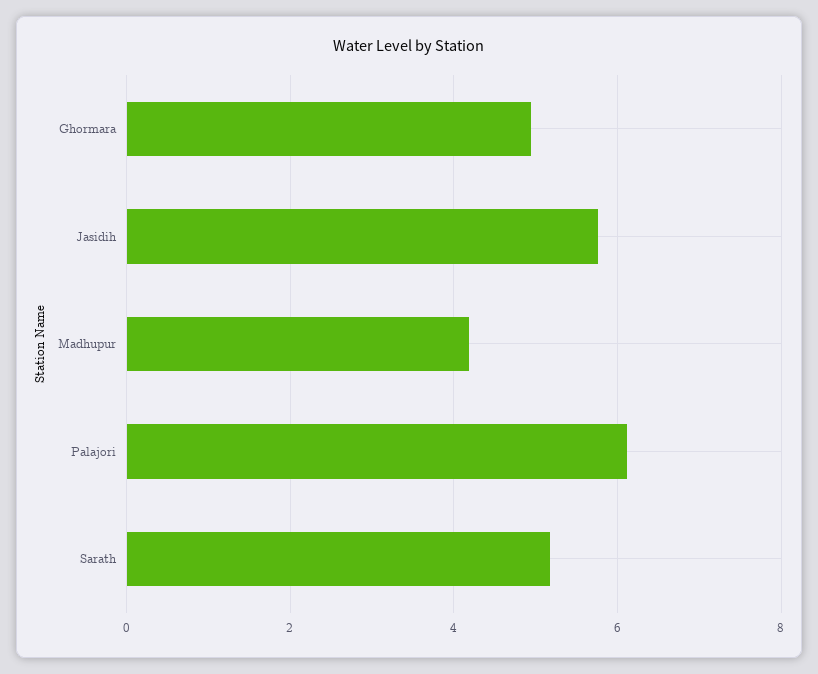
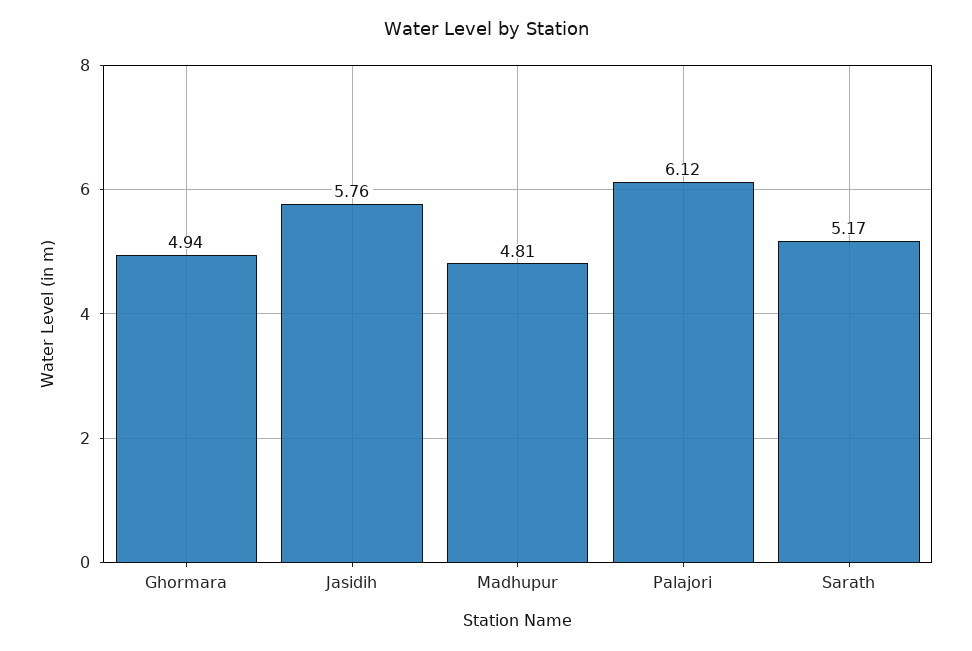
Madhupur: 4.2 -> 4.81

